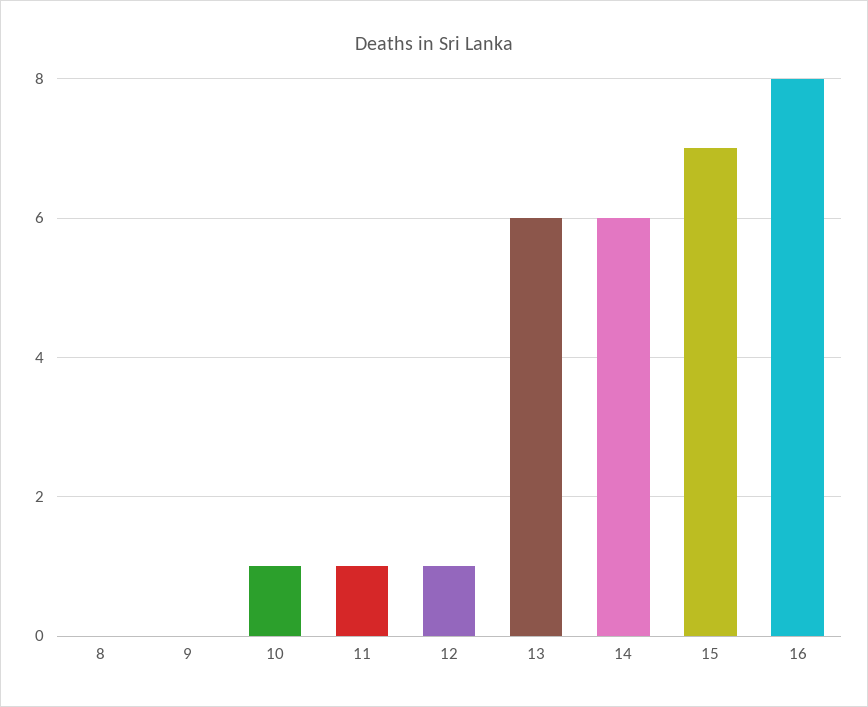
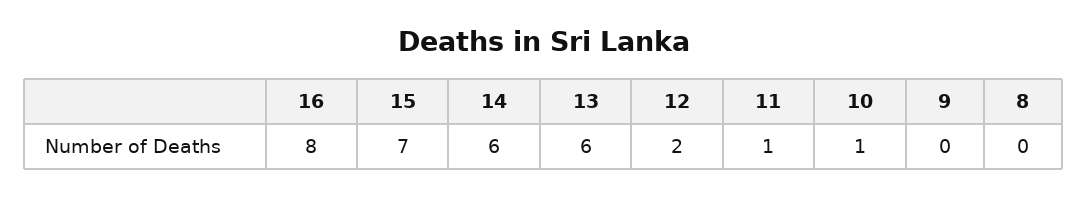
12: 1 -> 2

